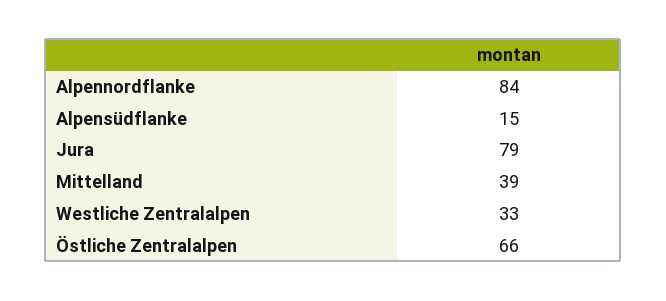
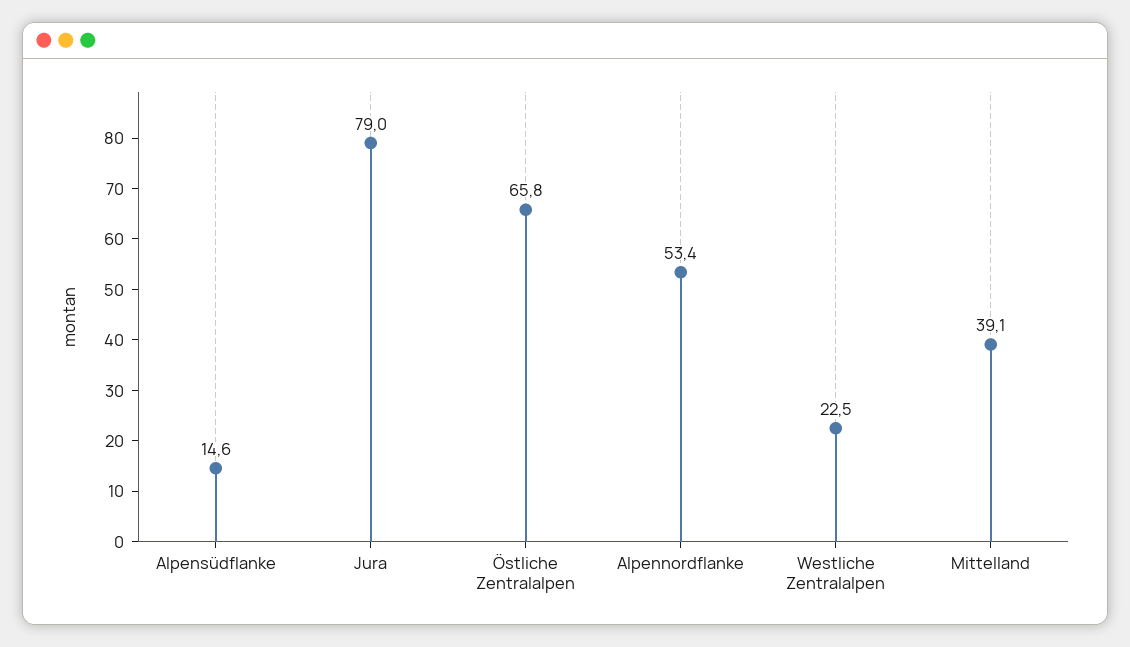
Alpennordflanke: 84 -> 53.4
Westliche Zentralalpen: 33 -> 22.5

